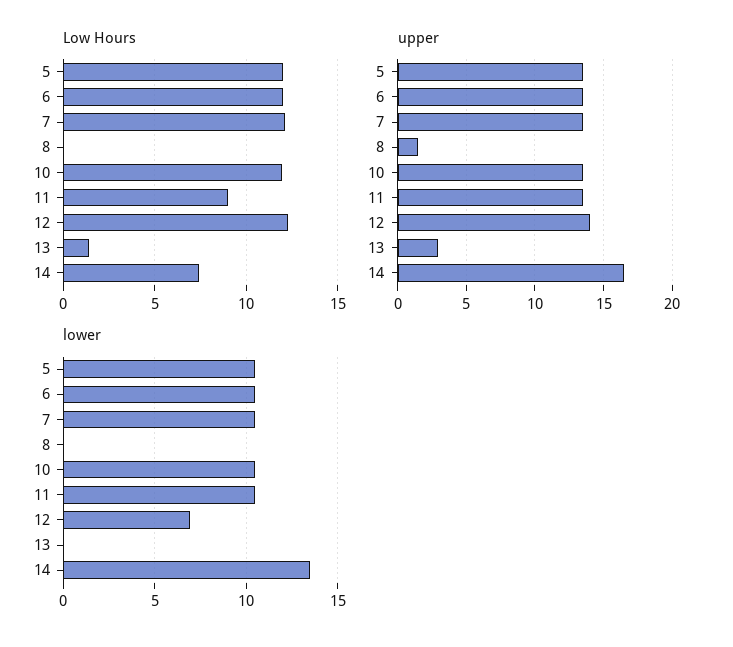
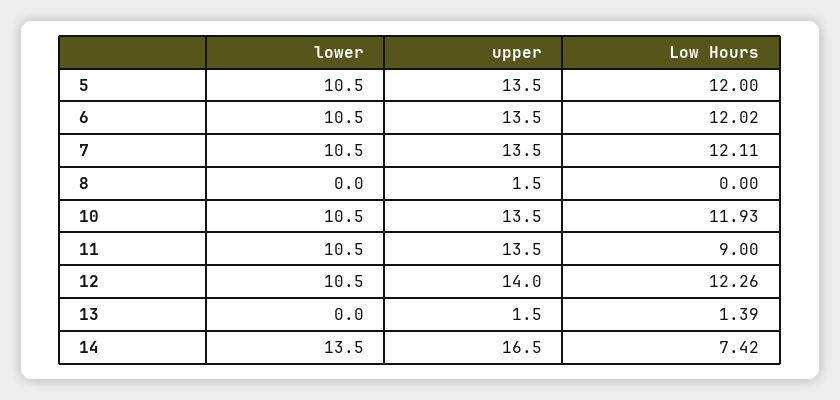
upper, 13: 3 -> 1.5
lower, 12: 7 -> 10.5

